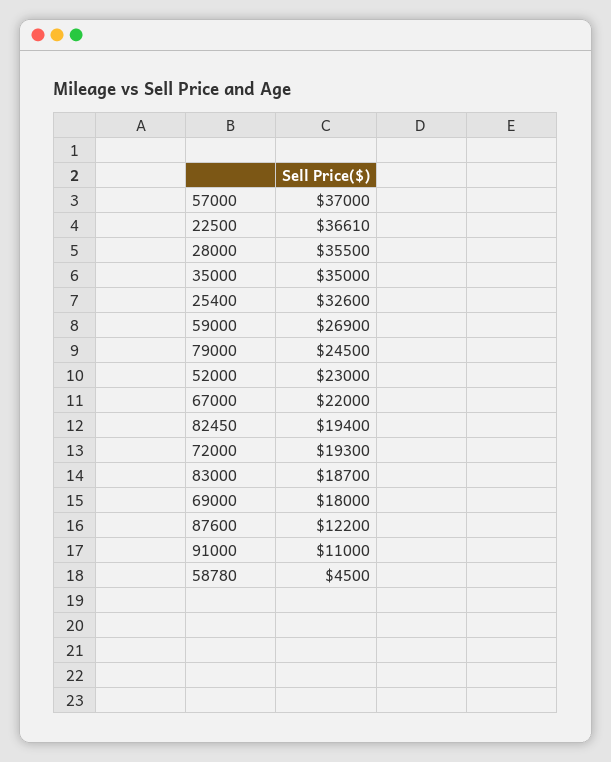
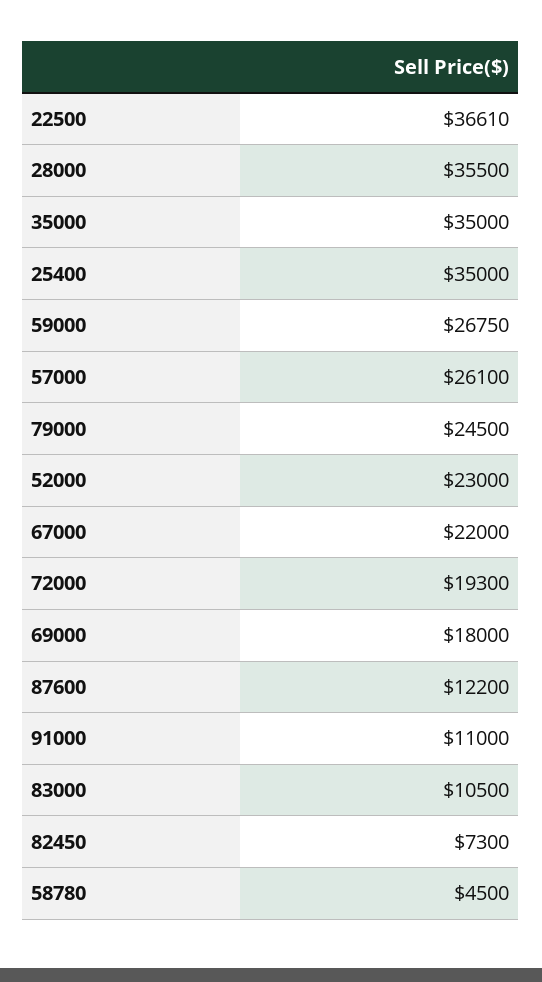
57000: 37000 -> 26100
25400: 32600 -> 35000
59000: 26900 -> 26750
82450: 19400 -> 7300
83000: 18700 -> 10500

